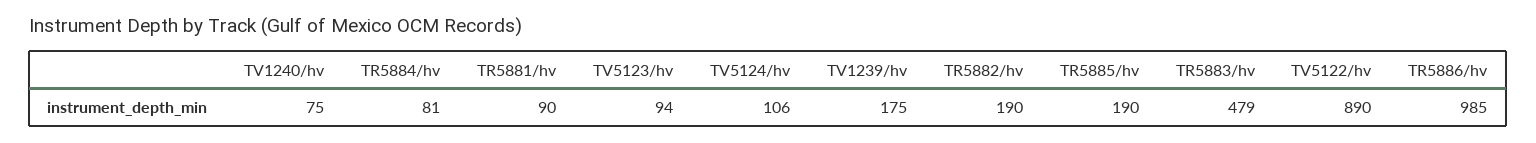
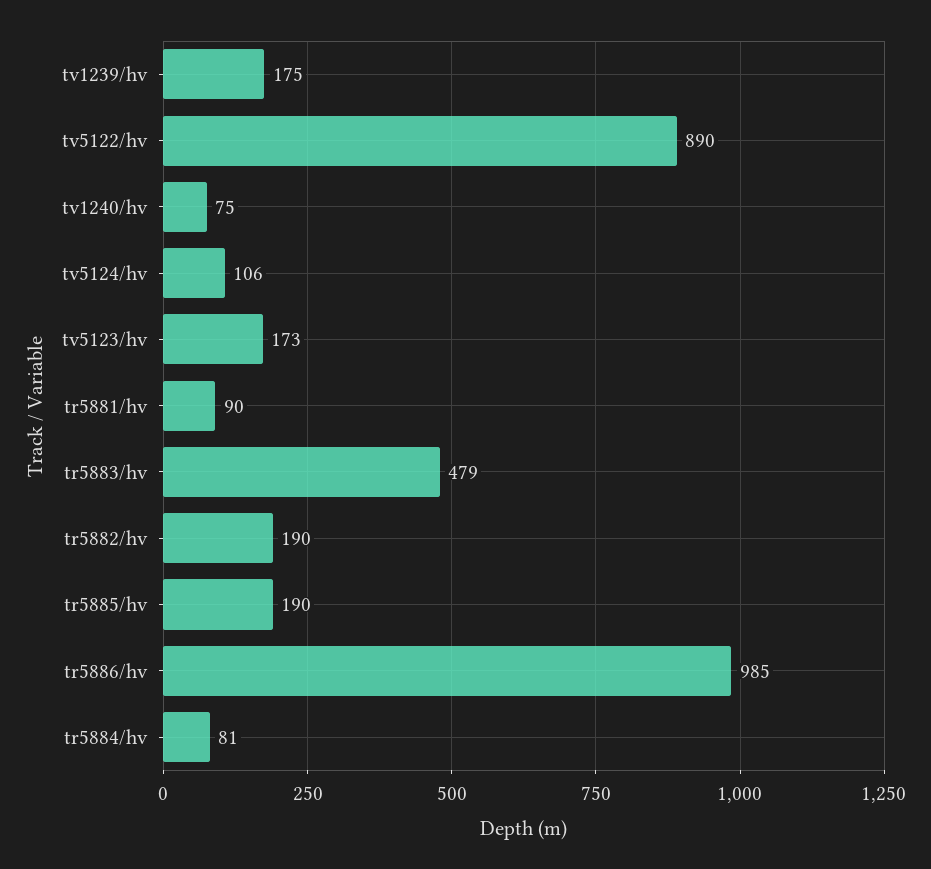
TV5123/hv: 94 -> 173

